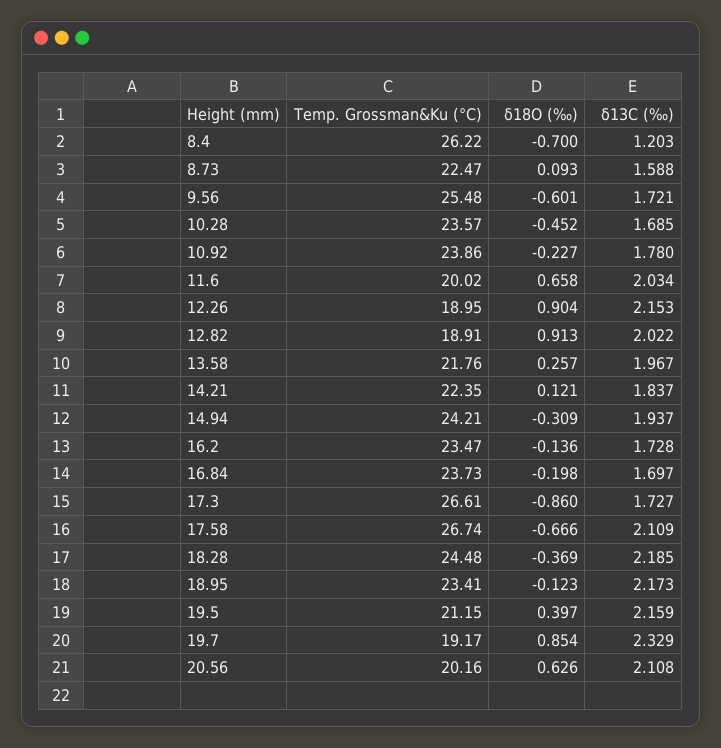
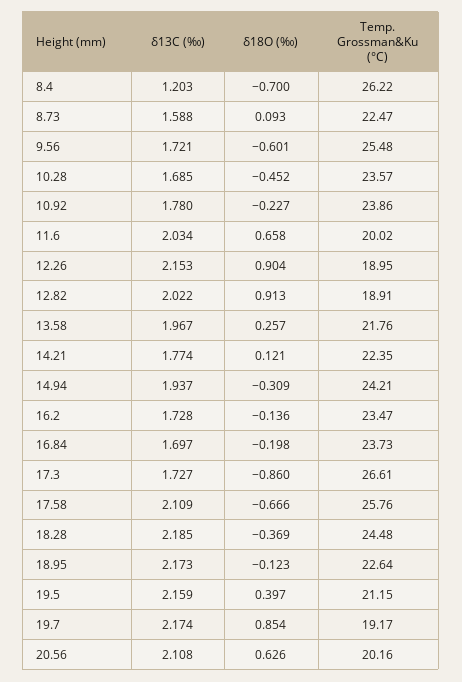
δ13C (‰), 14.21: 1.837 -> 1.774
Temp. Grossman&Ku (°C), 17.58: 26.74 -> 25.76
Temp. Grossman&Ku (°C), 18.95: 23.41 -> 22.64
δ13C (‰), 19.7: 2.329 -> 2.174

